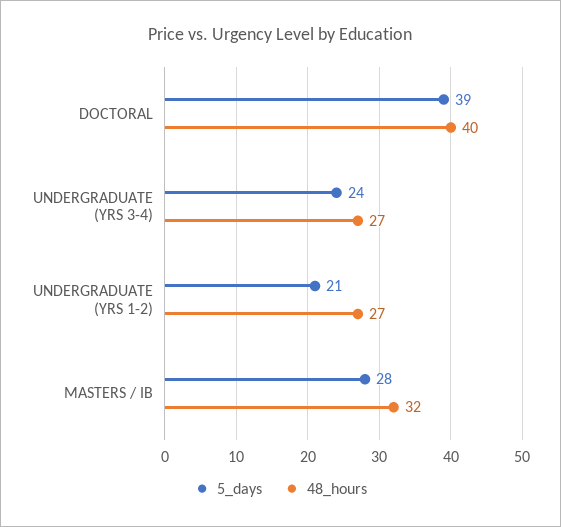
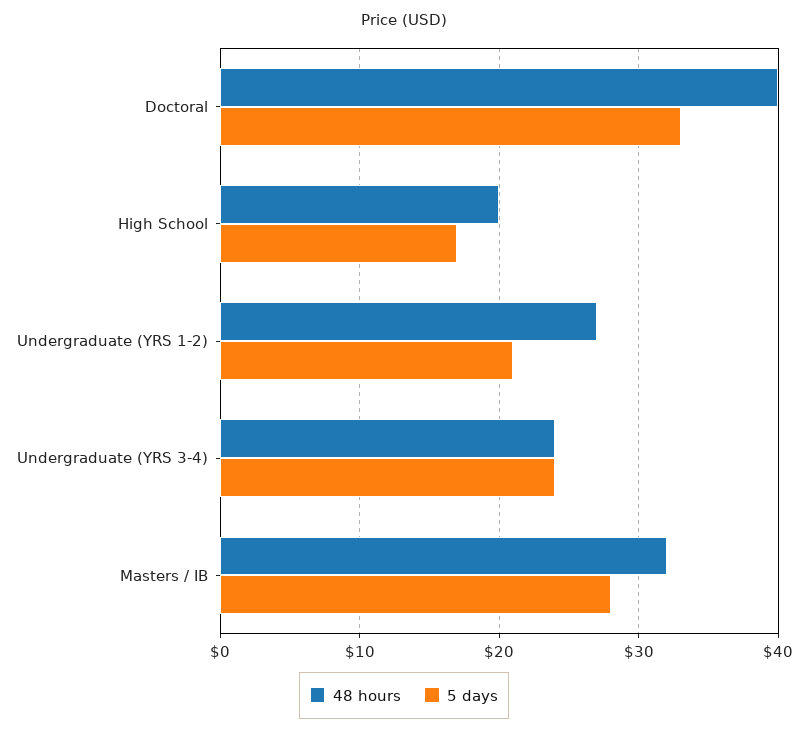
5_days, DOCTORAL: 39 -> 33
48_hours, UNDERGRADUATE (YRS 3-4): 27 -> 24
48_hours, High School: none -> 20
5_days, High School: none -> 17

